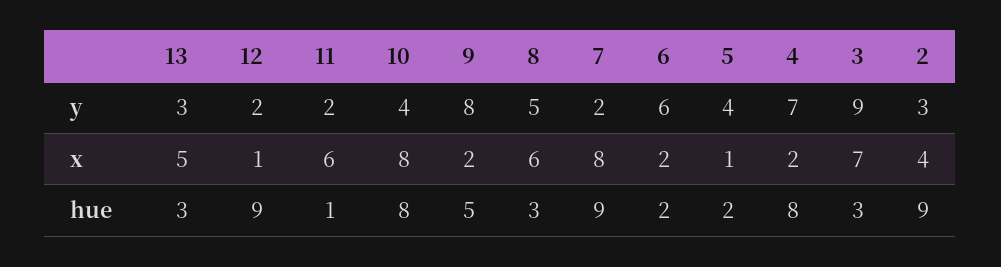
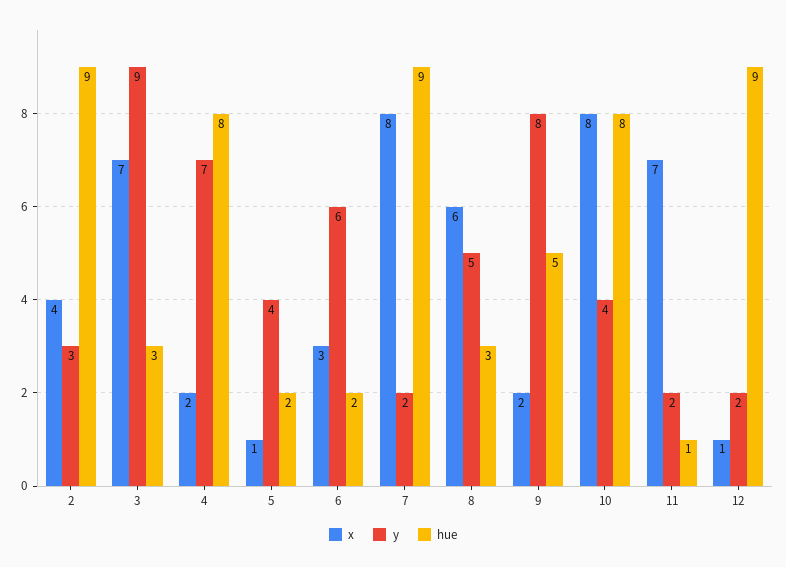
y, 13: 3 -> none
x, 13: 5 -> none
x, 11: 6 -> 7
x, 6: 2 -> 3
hue, 13: 3 -> none

